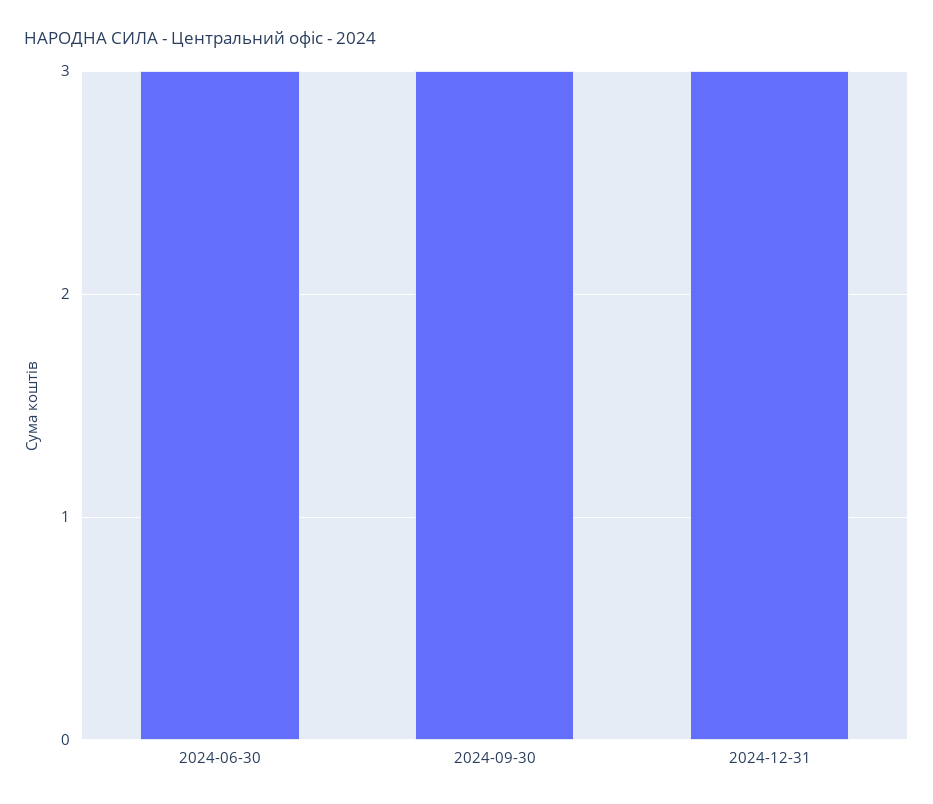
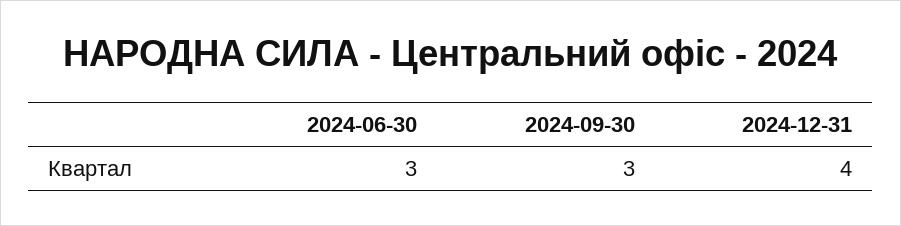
2024-12-31: 3 -> 4

